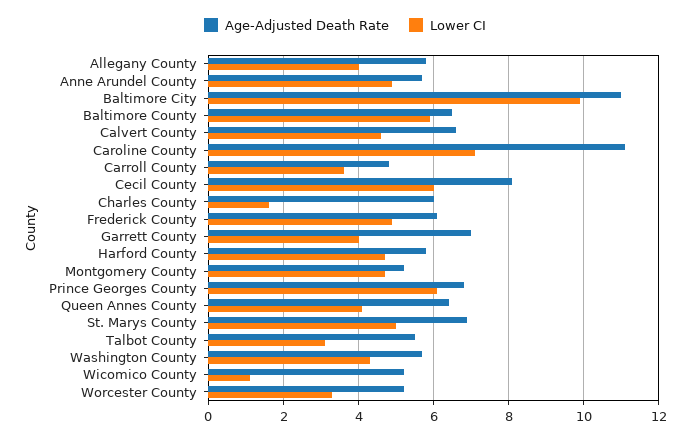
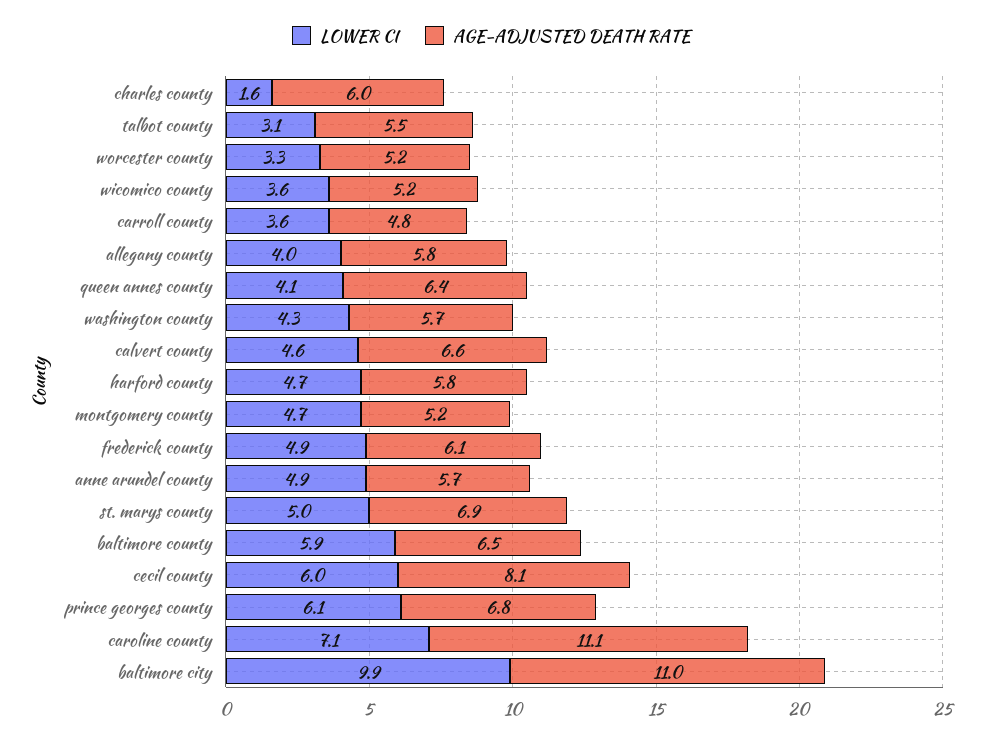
Age-Adjusted Death Rate, Garrett County: 7 -> none
Lower CI, Garrett County: 4 -> none
Lower CI, Wicomico County: 1 -> 3.6

